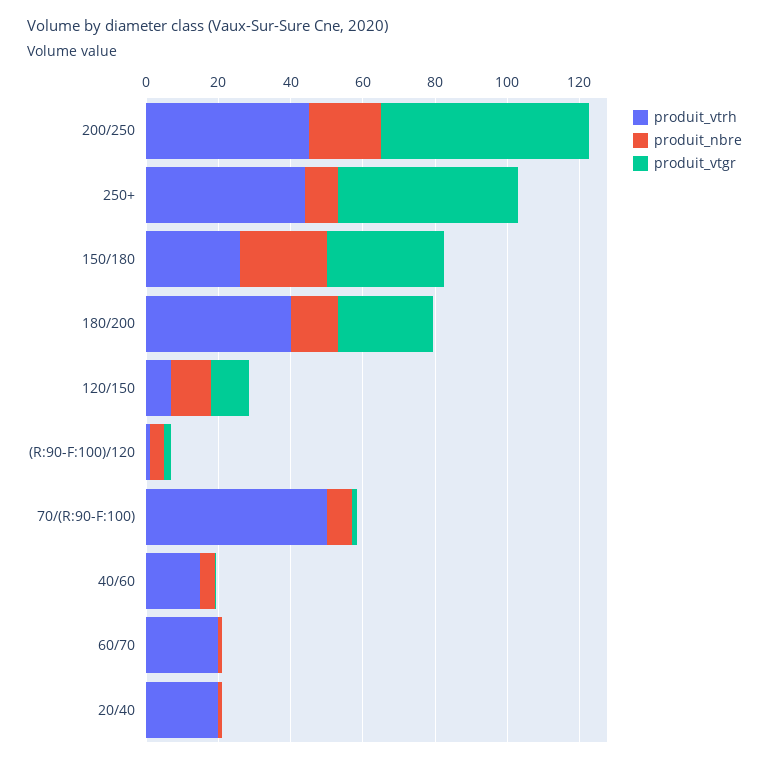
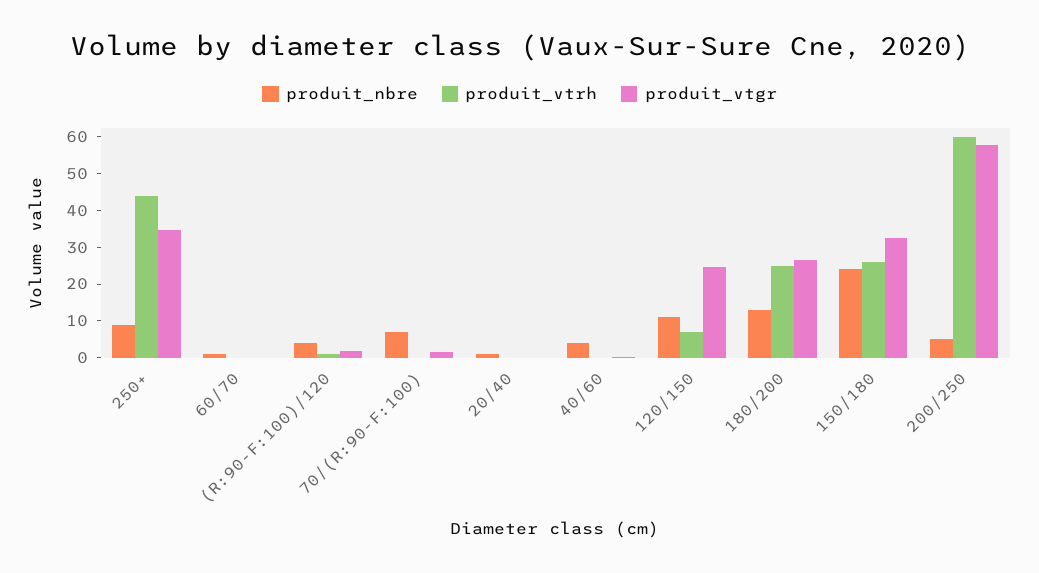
produit_vtrh, 200/250: 45 -> 60
produit_nbre, 200/250: 20 -> 5
produit_vtgr, 250+: 50 -> 35
produit_vtrh, 180/200: 40 -> 25
produit_vtgr, 120/150: 10 -> 25
produit_vtrh, 70/(R:90-F:100): 50 -> 0
produit_vtrh, 40/60: 15 -> 0
produit_vtrh, 60/70: 20 -> 0
produit_vtrh, 20/40: 20 -> 0

